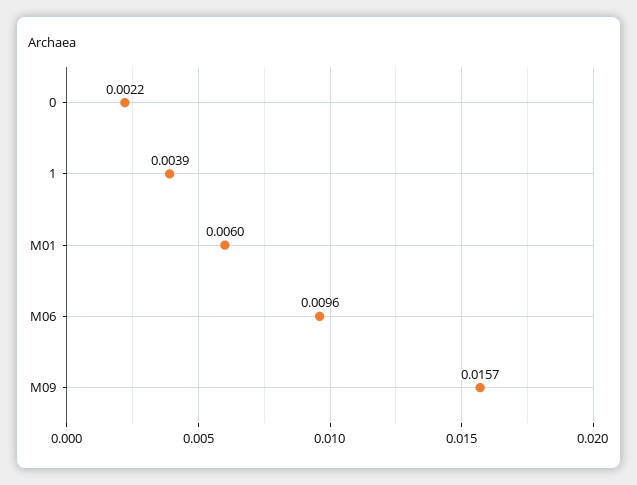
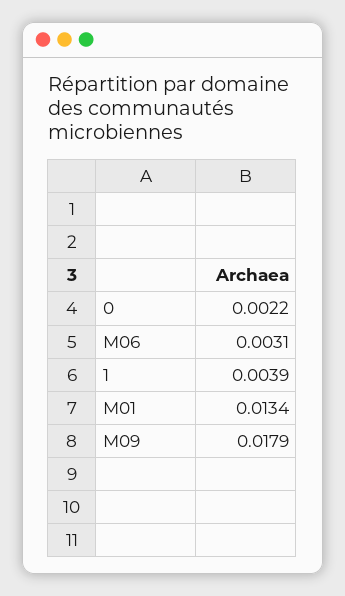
M01: 0.006 -> 0.0134
M06: 0.0096 -> 0.0031
M09: 0.0157 -> 0.0179

